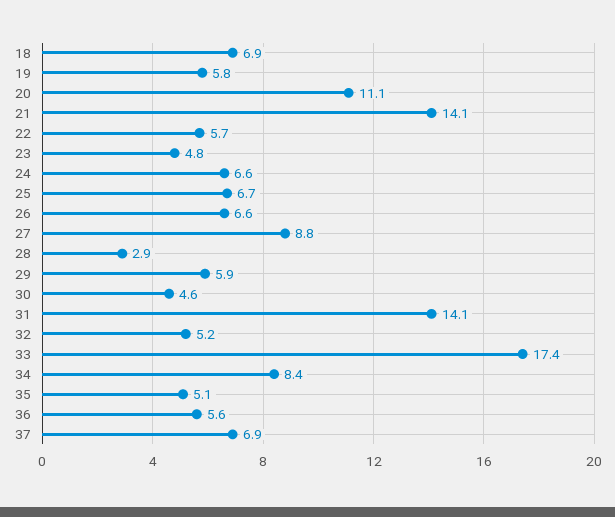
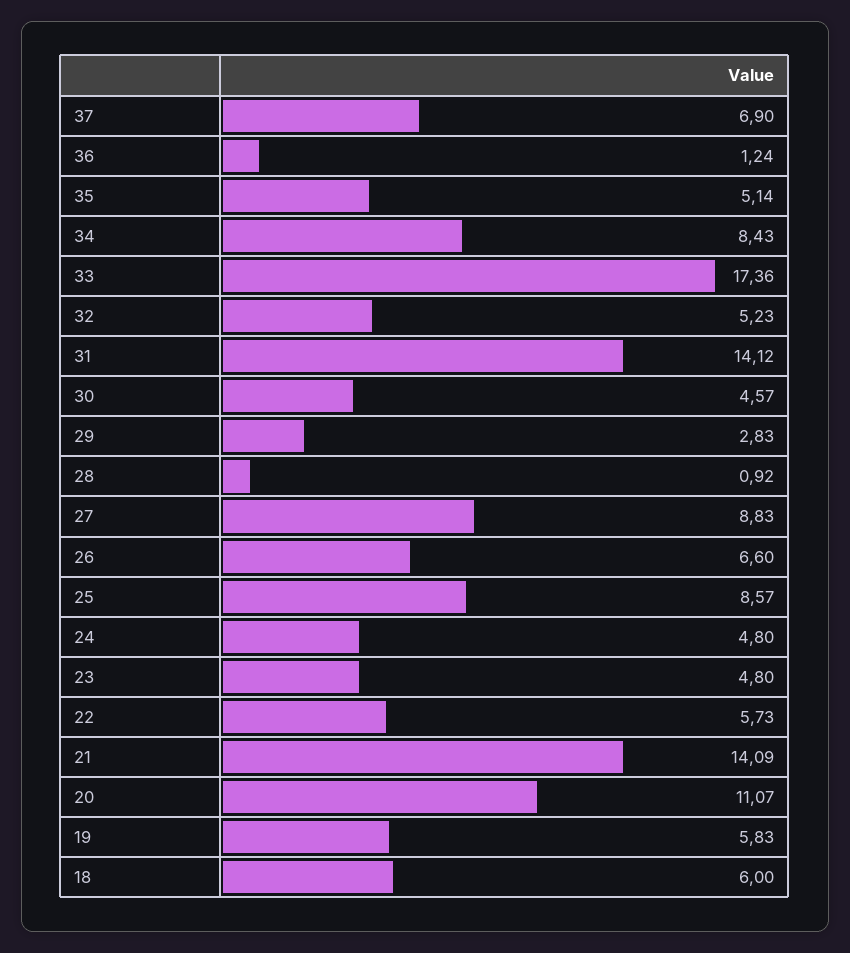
18: 6.9 -> 6
24: 6.6 -> 4.8
25: 6.7 -> 8.57
28: 2.9 -> 0.92
29: 5.9 -> 2.83
36: 5.6 -> 1.24

